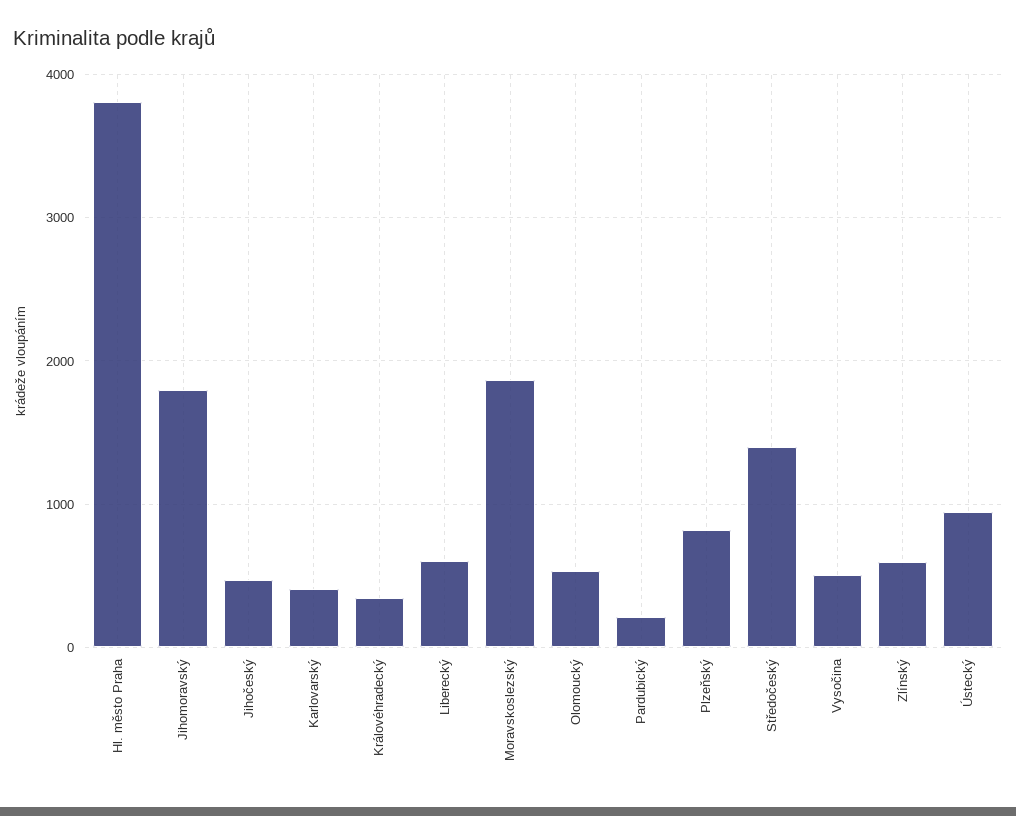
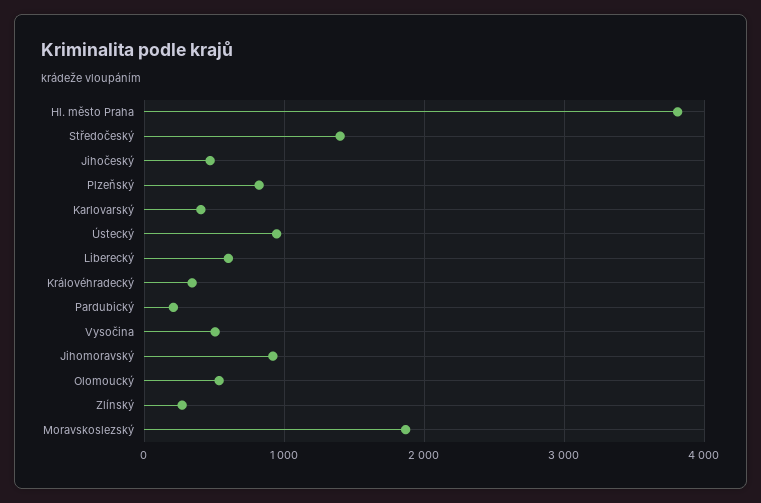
Jihomoravský: 1800 -> 900
Zlínský: 600 -> 300

